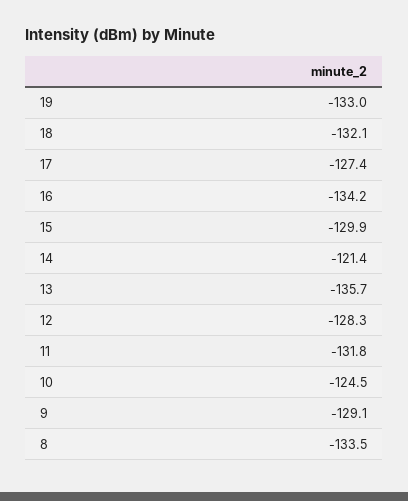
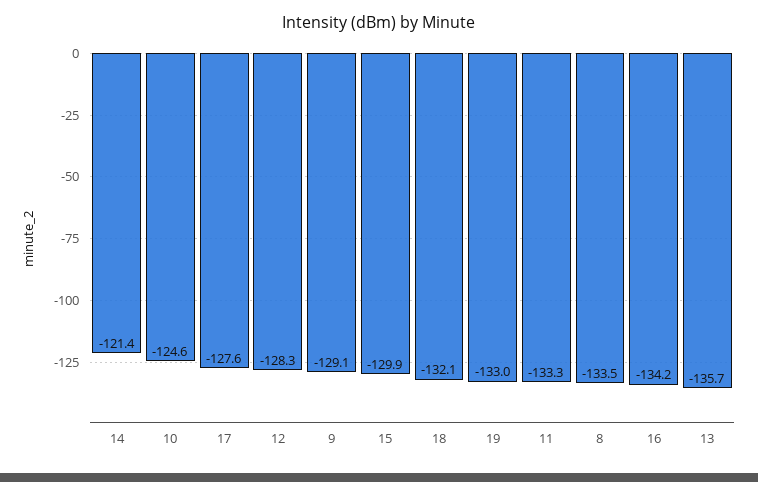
17: -127.4 -> -127.6
11: -131.8 -> -133.3
10: -124.5 -> -124.6

